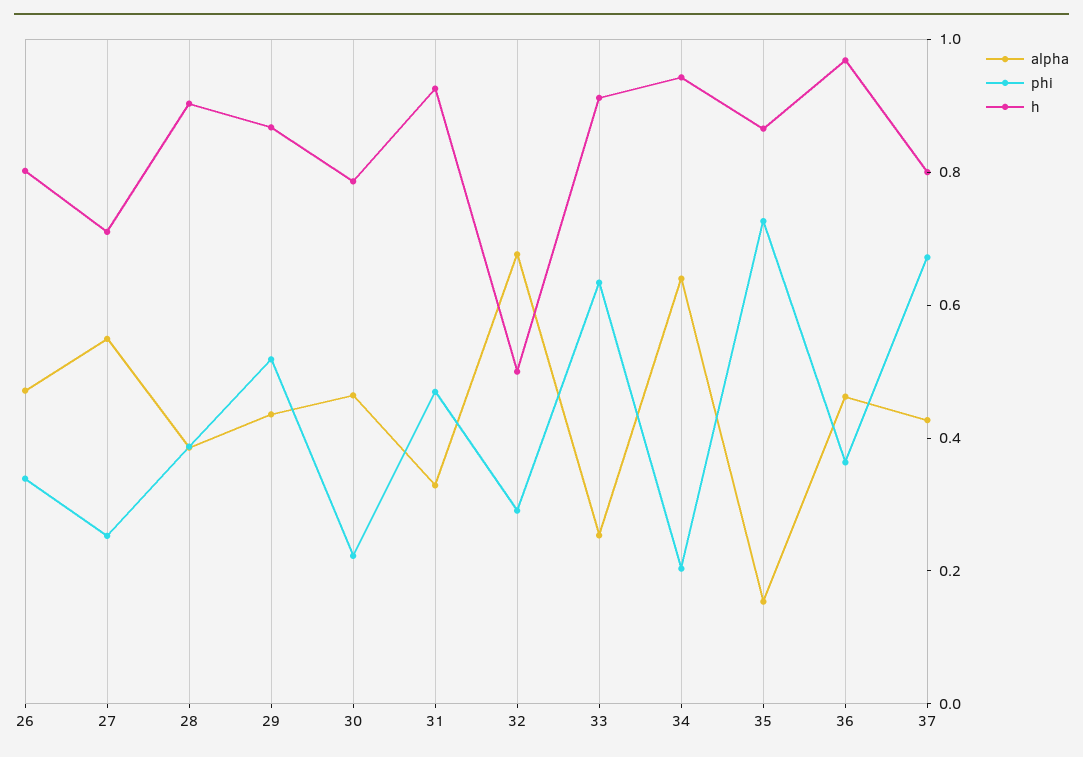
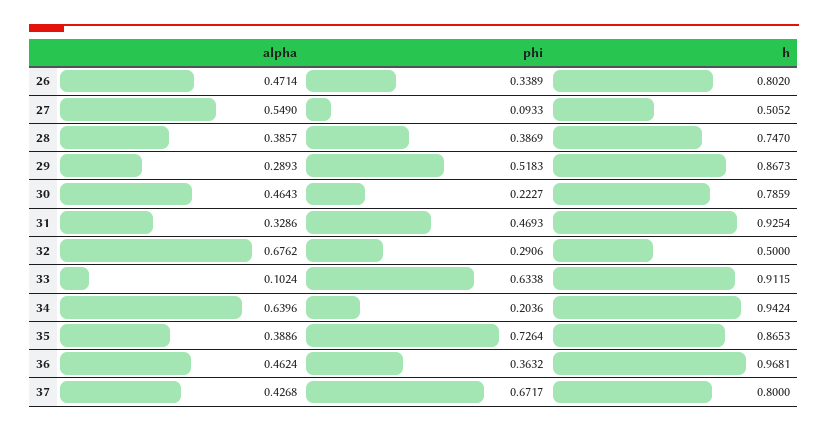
phi, 27: 0.25 -> 0.0933
h, 27: 0.7 -> 0.5052
h, 28: 0.9 -> 0.747
alpha, 29: 0.45 -> 0.2893
alpha, 33: 0.25 -> 0.1024
alpha, 35: 0.15 -> 0.3886

